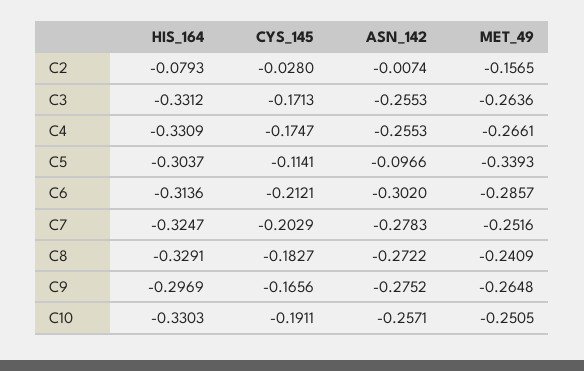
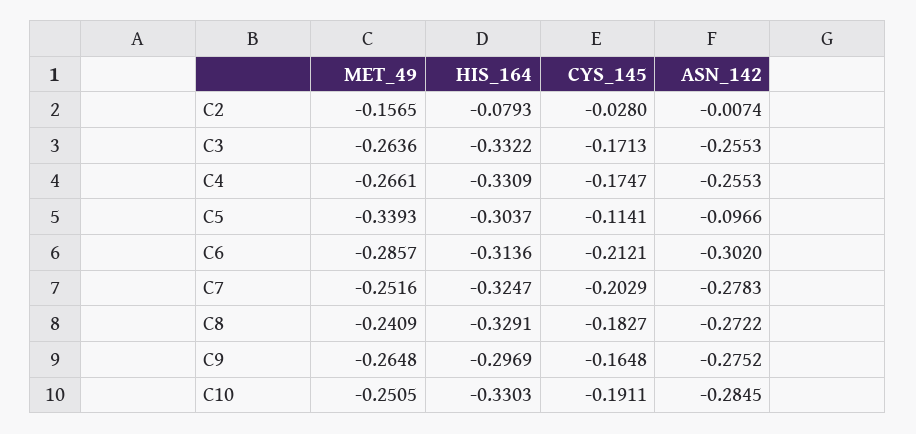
HIS_164, C3: -0.3312 -> -0.3322
CYS_145, C9: -0.1656 -> -0.1648
ASN_142, C10: -0.2571 -> -0.2845

